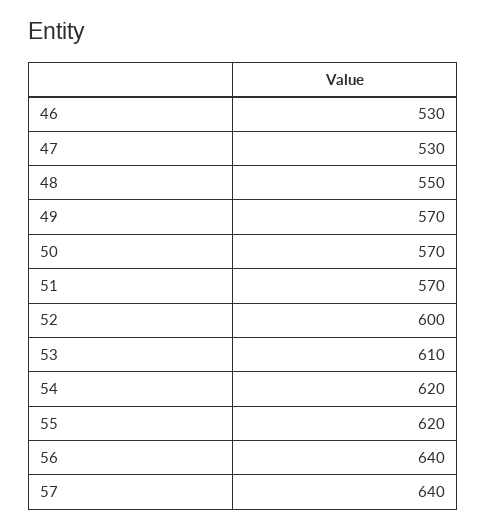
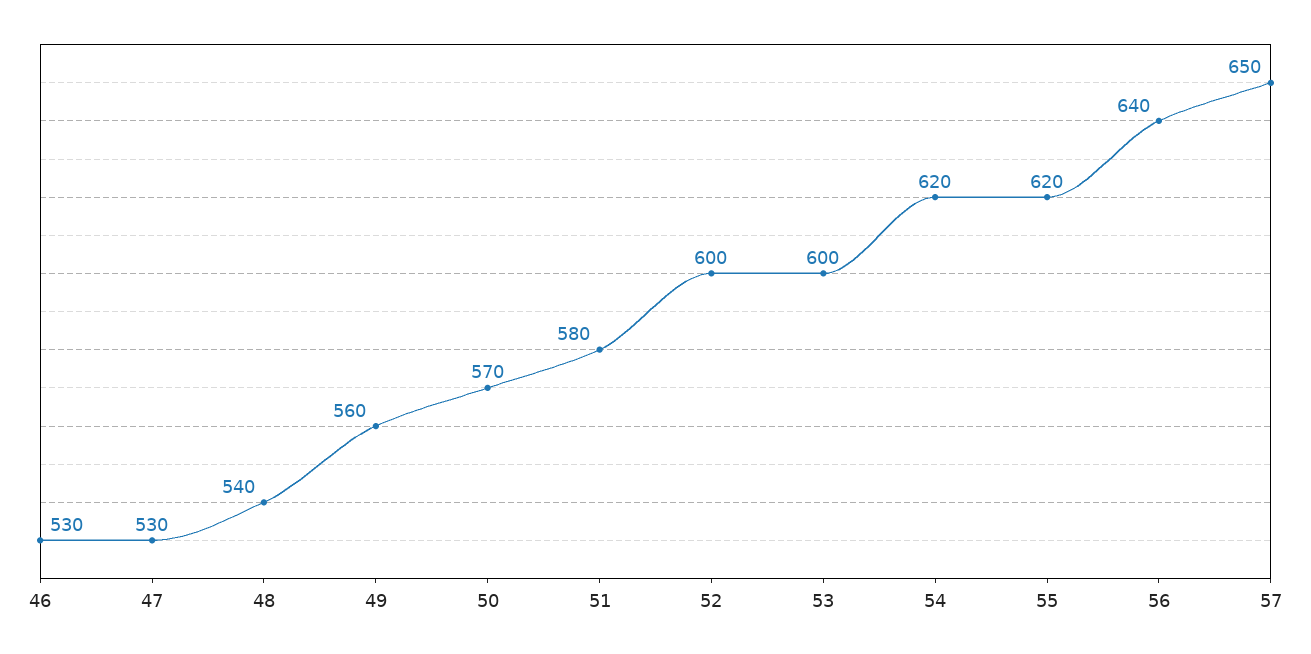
48: 550 -> 540
49: 570 -> 560
51: 570 -> 580
53: 610 -> 600
57: 640 -> 650

